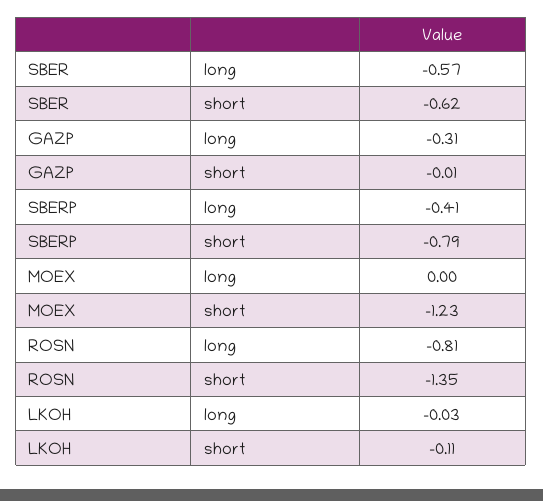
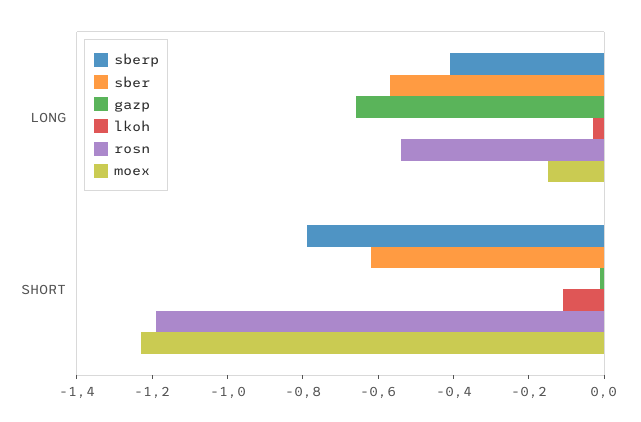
GAZP, long: -0.31 -> -0.65
MOEX, long: 0 -> -0.15
ROSN, long: -0.81 -> -0.55
ROSN, short: -1.35 -> -1.2

